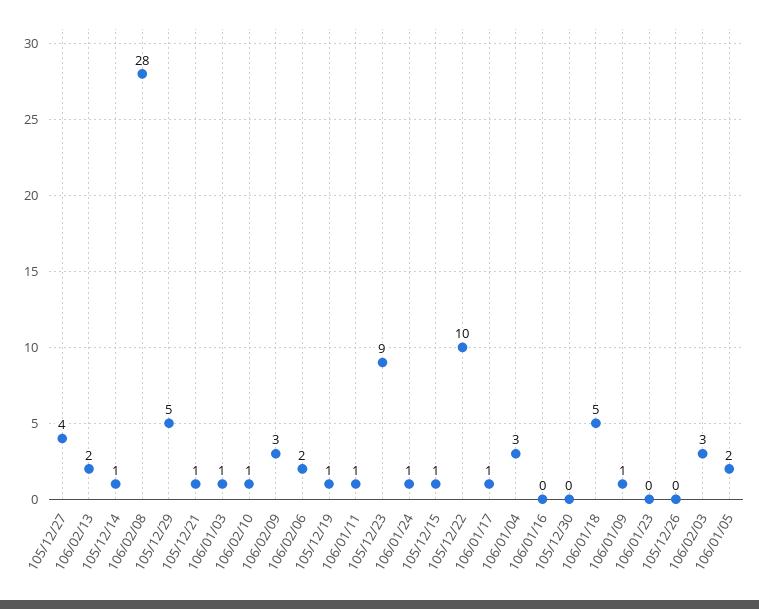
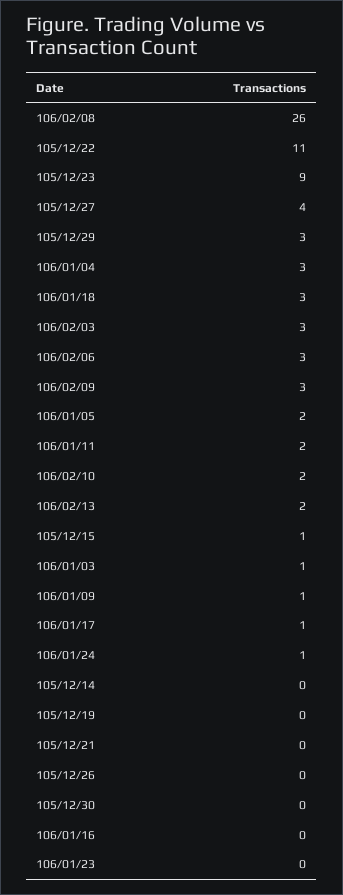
105/12/14: 1 -> 0
106/02/08: 28 -> 26
105/12/29: 5 -> 3
105/12/21: 1 -> 0
106/02/10: 1 -> 2
106/02/06: 2 -> 3
105/12/19: 1 -> 0
106/01/11: 1 -> 2
105/12/22: 10 -> 11
106/01/18: 5 -> 3

